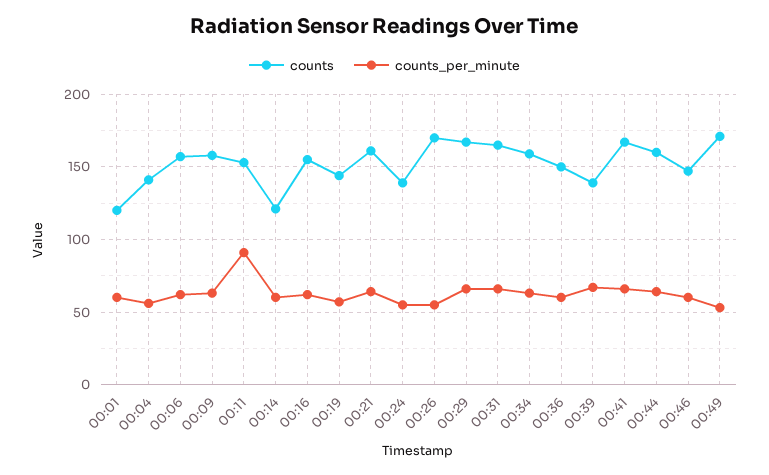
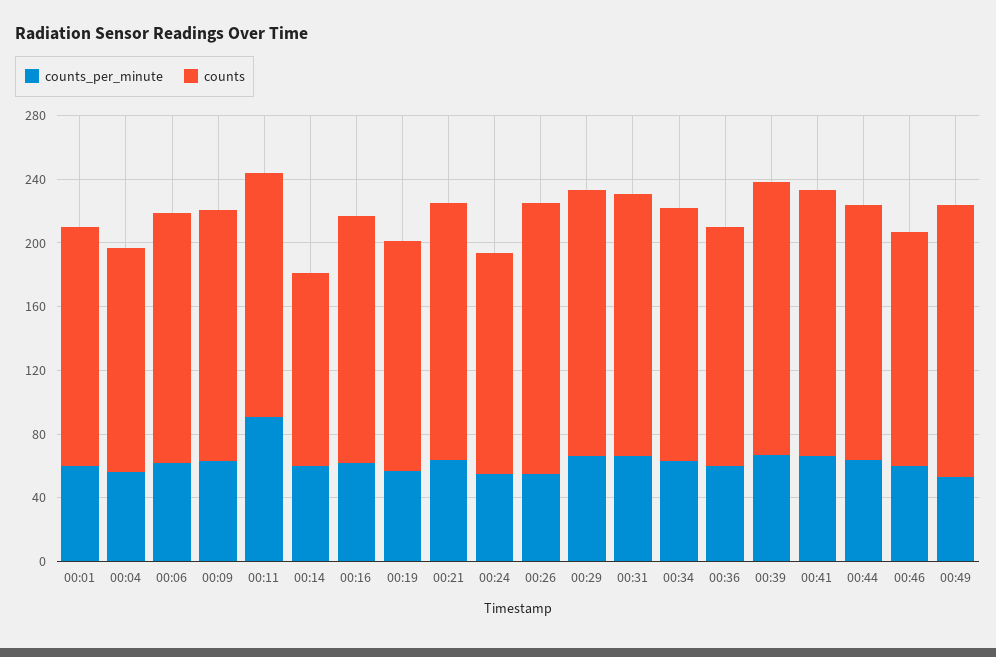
counts, 00:01: 120 -> 150
counts, 00:39: 140 -> 170

